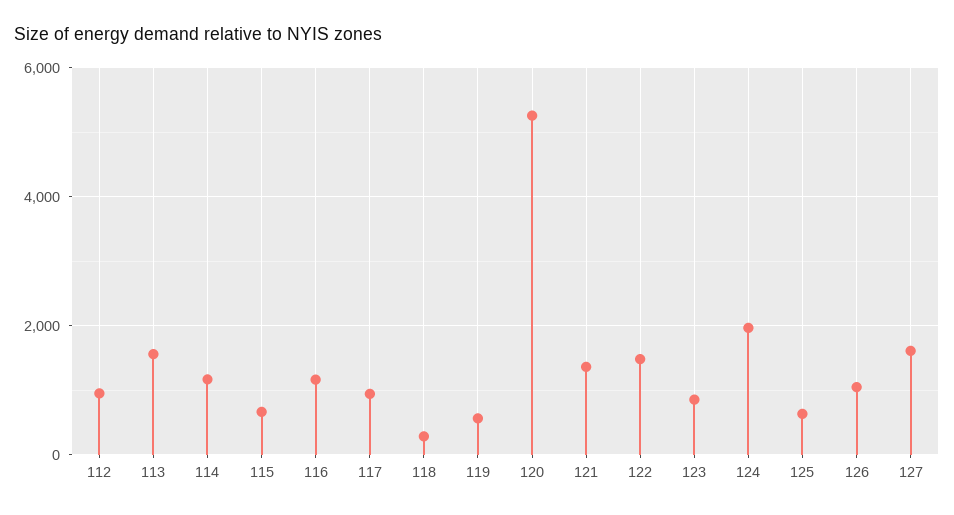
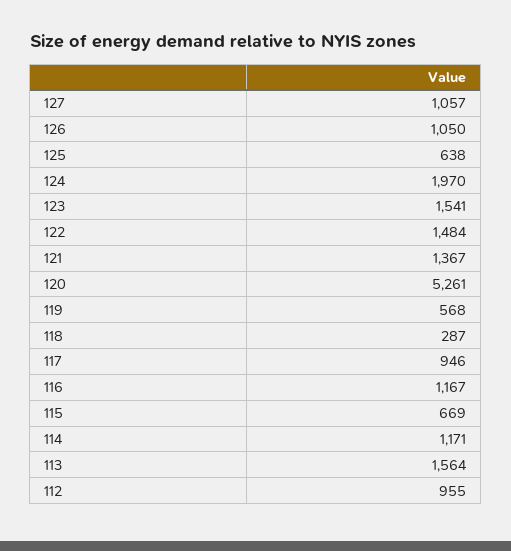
123: 800 -> 1541
127: 1600 -> 1057

